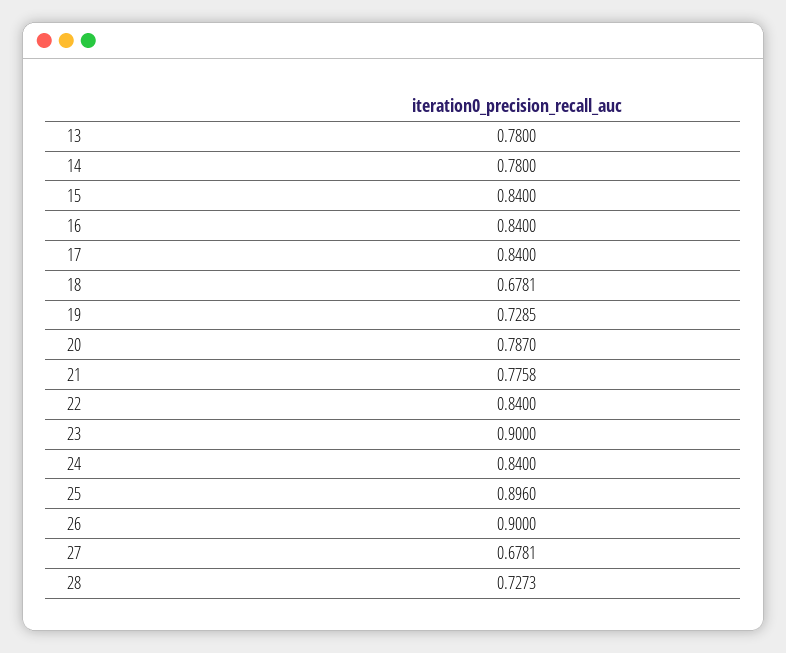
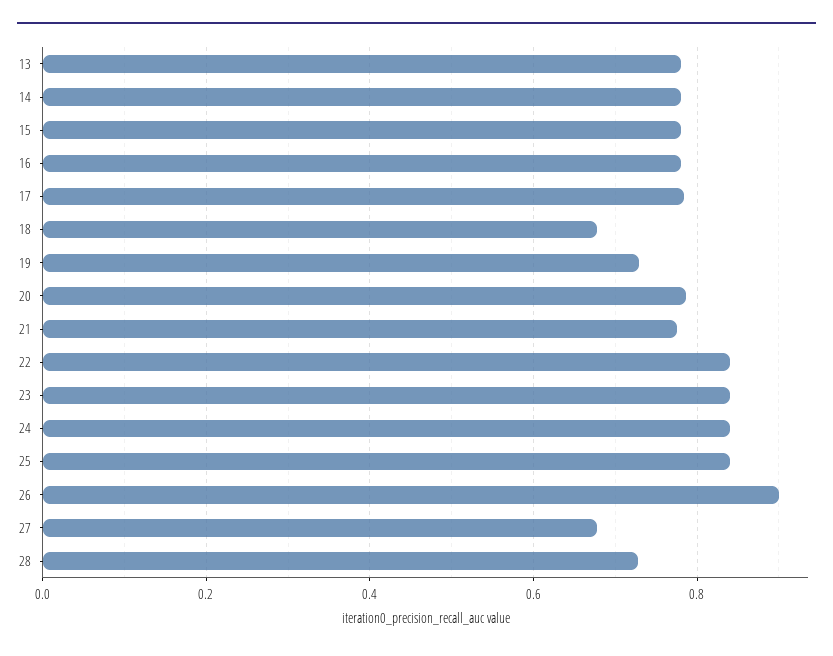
15: 0.84 -> 0.78
16: 0.84 -> 0.78
17: 0.84 -> 0.78
23: 0.9 -> 0.84
25: 0.896 -> 0.84

